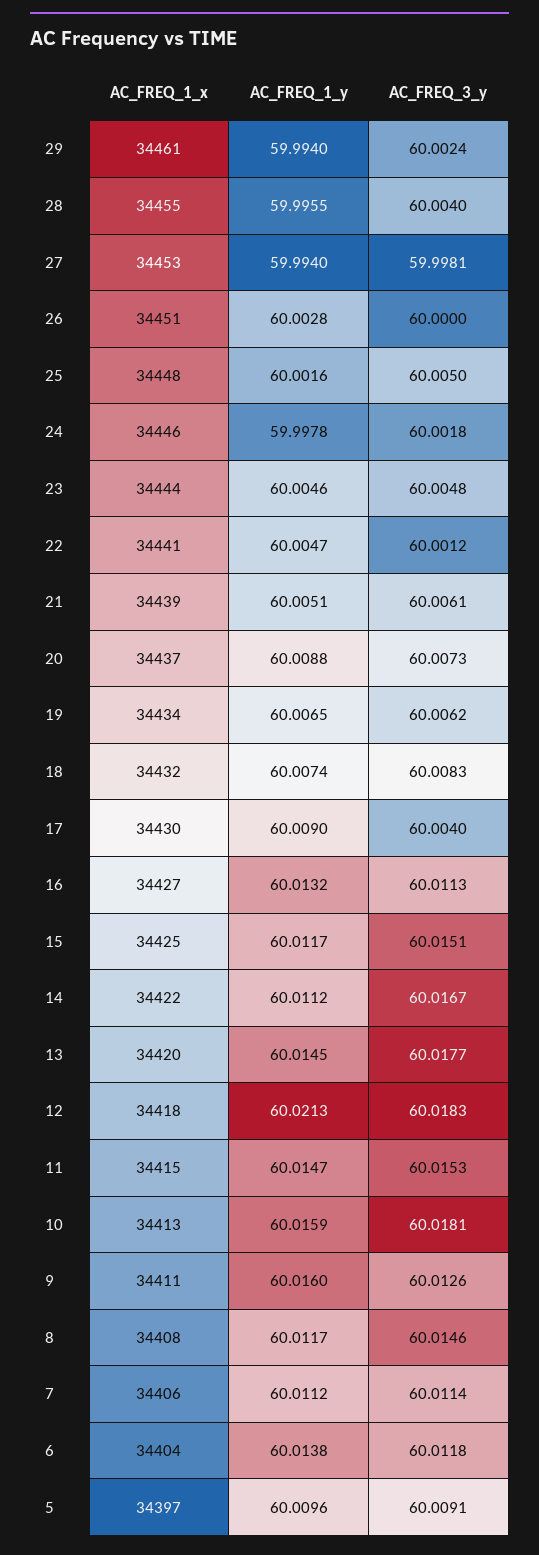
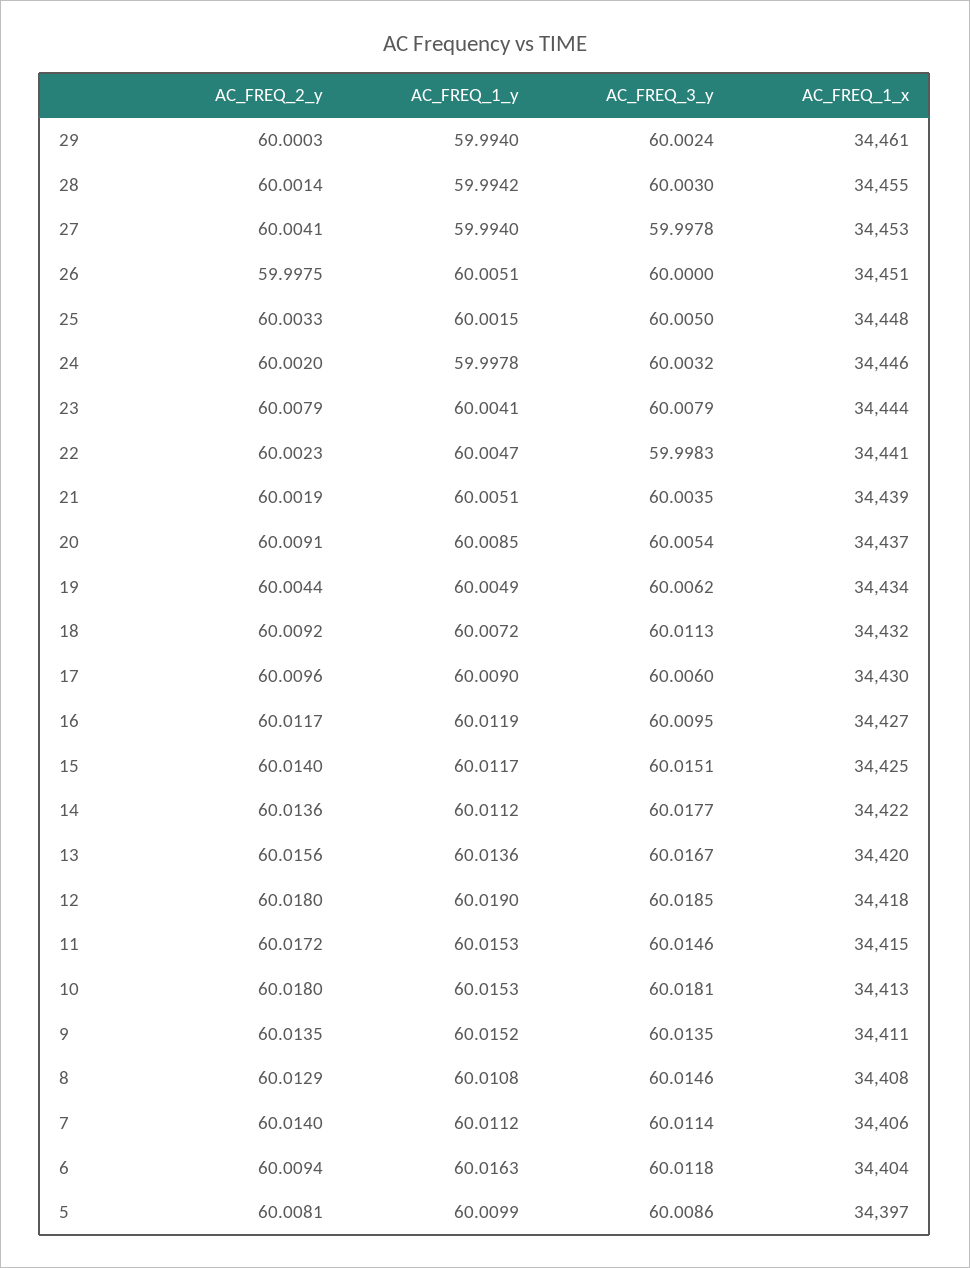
AC_FREQ_1_y, 28: 59.9955 -> 59.9942
AC_FREQ_3_y, 28: 60.004 -> 60.003
AC_FREQ_3_y, 27: 59.9981 -> 59.9978
AC_FREQ_1_y, 26: 60.0028 -> 60.0051
AC_FREQ_1_y, 25: 60.0016 -> 60.0015
AC_FREQ_3_y, 24: 60.0018 -> 60.0032
AC_FREQ_1_y, 23: 60.0046 -> 60.0041
AC_FREQ_3_y, 23: 60.0048 -> 60.0079
AC_FREQ_3_y, 22: 60.0012 -> 59.9983
AC_FREQ_3_y, 21: 60.0061 -> 60.0035
AC_FREQ_1_y, 20: 60.0088 -> 60.0085
AC_FREQ_3_y, 20: 60.0073 -> 60.0054
AC_FREQ_1_y, 19: 60.0065 -> 60.0049
AC_FREQ_1_y, 18: 60.0074 -> 60.0072
AC_FREQ_3_y, 18: 60.0083 -> 60.0113
AC_FREQ_3_y, 17: 60.004 -> 60.006
AC_FREQ_1_y, 16: 60.0132 -> 60.0119
AC_FREQ_3_y, 16: 60.0113 -> 60.0095
AC_FREQ_3_y, 14: 60.0167 -> 60.0177
AC_FREQ_1_y, 13: 60.0145 -> 60.0136
AC_FREQ_3_y, 13: 60.0177 -> 60.0167
AC_FREQ_1_y, 12: 60.0213 -> 60.019
AC_FREQ_3_y, 12: 60.0183 -> 60.0185
AC_FREQ_1_y, 11: 60.0147 -> 60.0153
AC_FREQ_3_y, 11: 60.0153 -> 60.0146
AC_FREQ_1_y, 10: 60.0159 -> 60.0153
AC_FREQ_1_y, 9: 60.016 -> 60.0152
AC_FREQ_3_y, 9: 60.0126 -> 60.0135
AC_FREQ_1_y, 8: 60.0117 -> 60.0108
AC_FREQ_1_y, 6: 60.0138 -> 60.0163
AC_FREQ_1_y, 5: 60.0096 -> 60.0099
AC_FREQ_3_y, 5: 60.0091 -> 60.0086
AC_FREQ_2_y, 29: none -> 60.0003
AC_FREQ_2_y, 28: none -> 60.0014
AC_FREQ_2_y, 27: none -> 60.0041
AC_FREQ_2_y, 26: none -> 59.9975
AC_FREQ_2_y, 25: none -> 60.0033
AC_FREQ_2_y, 24: none -> 60.002
AC_FREQ_2_y, 23: none -> 60.0079
AC_FREQ_2_y, 22: none -> 60.0023
AC_FREQ_2_y, 21: none -> 60.0019
AC_FREQ_2_y, 20: none -> 60.0091
AC_FREQ_2_y, 19: none -> 60.0044
AC_FREQ_2_y, 18: none -> 60.0092
AC_FREQ_2_y, 17: none -> 60.0096
AC_FREQ_2_y, 16: none -> 60.0117
AC_FREQ_2_y, 15: none -> 60.014
AC_FREQ_2_y, 14: none -> 60.0136
AC_FREQ_2_y, 13: none -> 60.0156
AC_FREQ_2_y, 12: none -> 60.018
AC_FREQ_2_y, 11: none -> 60.0172
AC_FREQ_2_y, 10: none -> 60.018
AC_FREQ_2_y, 9: none -> 60.0135
AC_FREQ_2_y, 8: none -> 60.0129
AC_FREQ_2_y, 7: none -> 60.014
AC_FREQ_2_y, 6: none -> 60.0094
AC_FREQ_2_y, 5: none -> 60.0081

